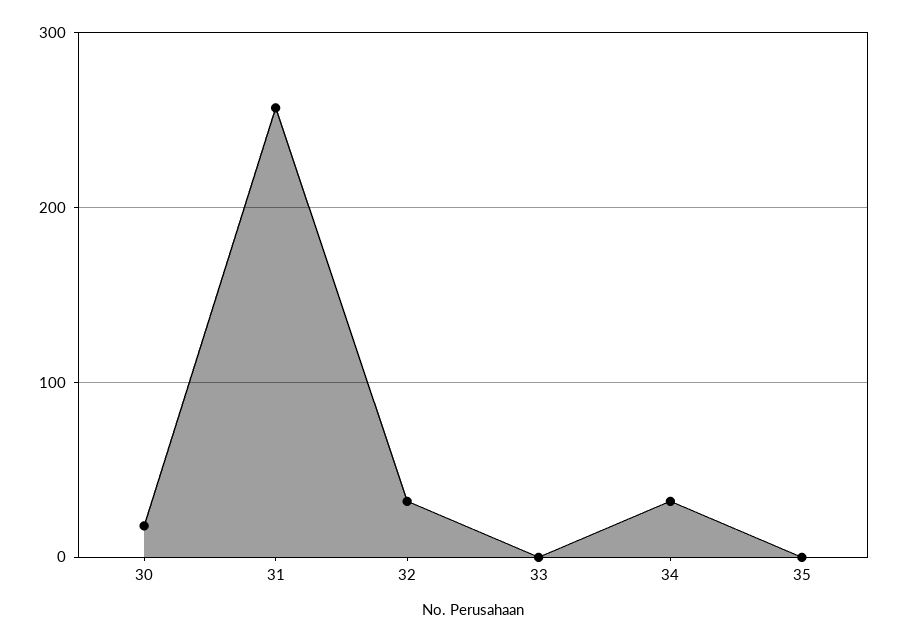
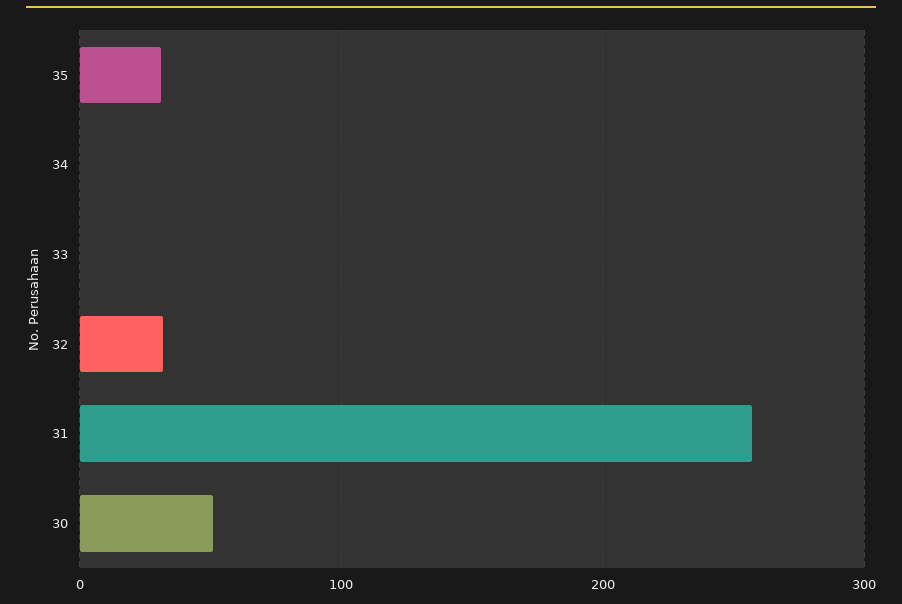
30: 20 -> 50
34: 30 -> 0
35: 0 -> 30

